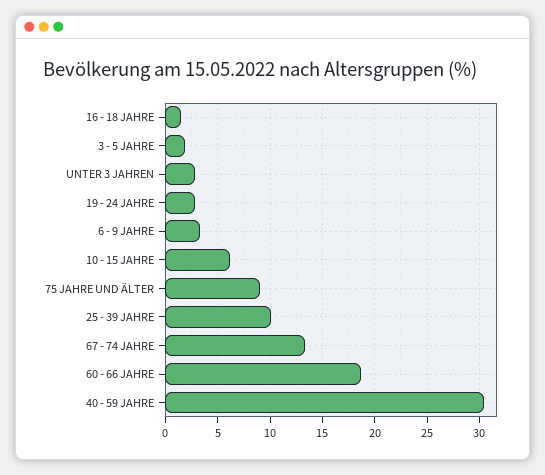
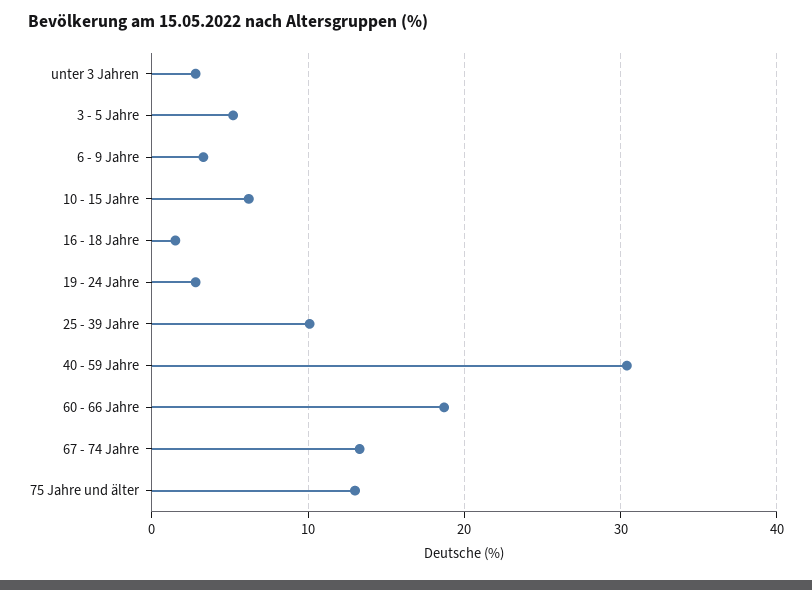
3 - 5 JAHRE: 2 -> 5
75 JAHRE UND ÄLTER: 9 -> 13

